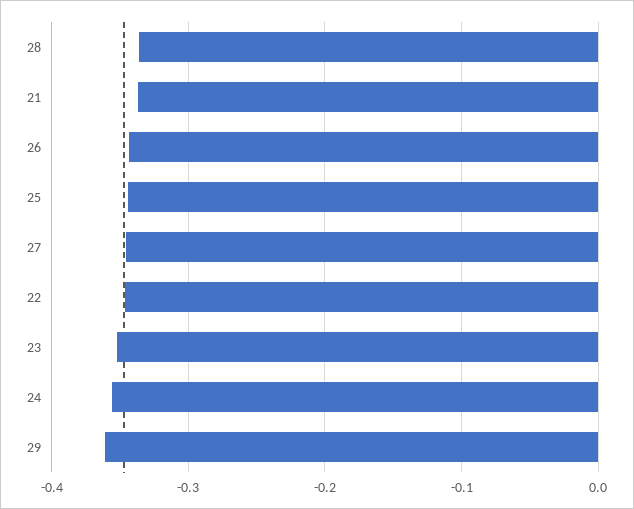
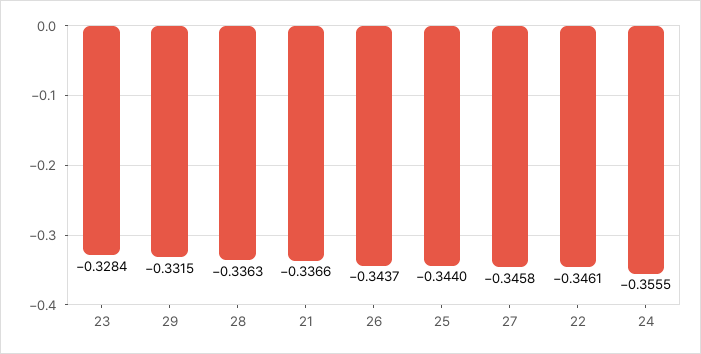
23: -0.35 -> -0.3284
29: -0.36 -> -0.3315

